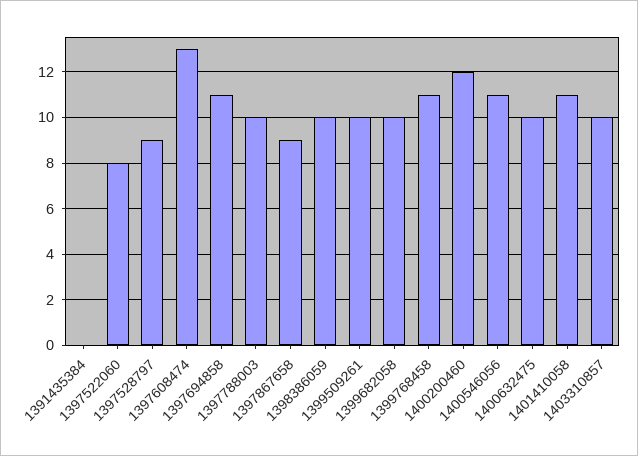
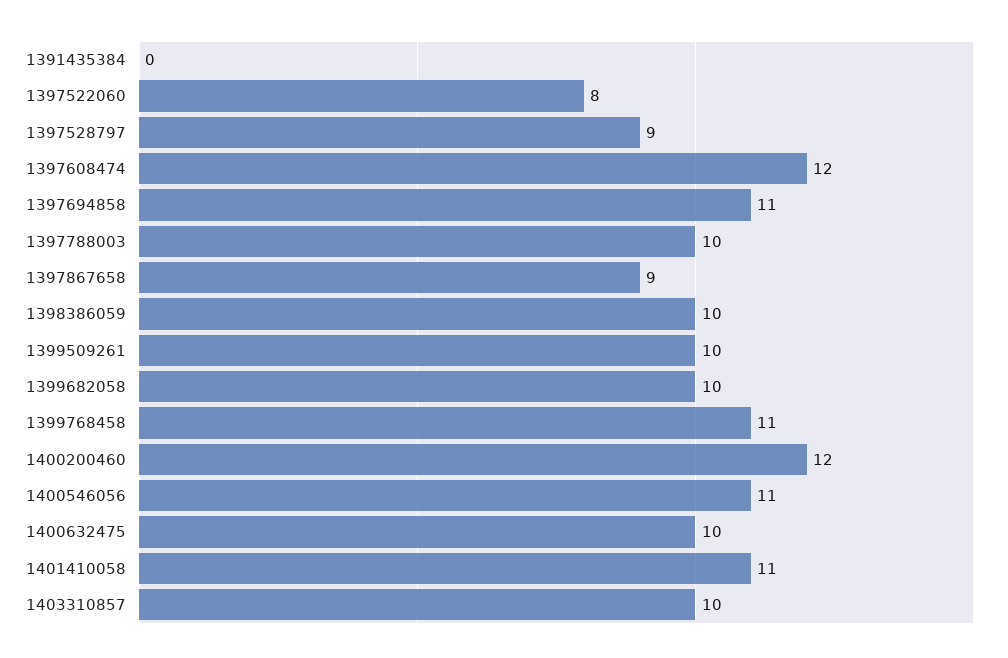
1397608474: 13 -> 12

